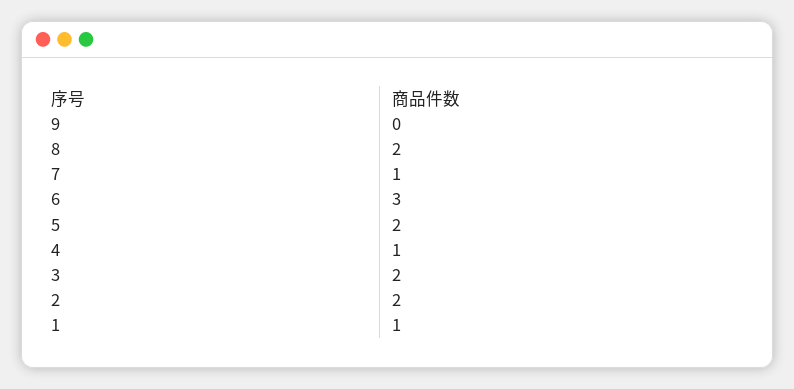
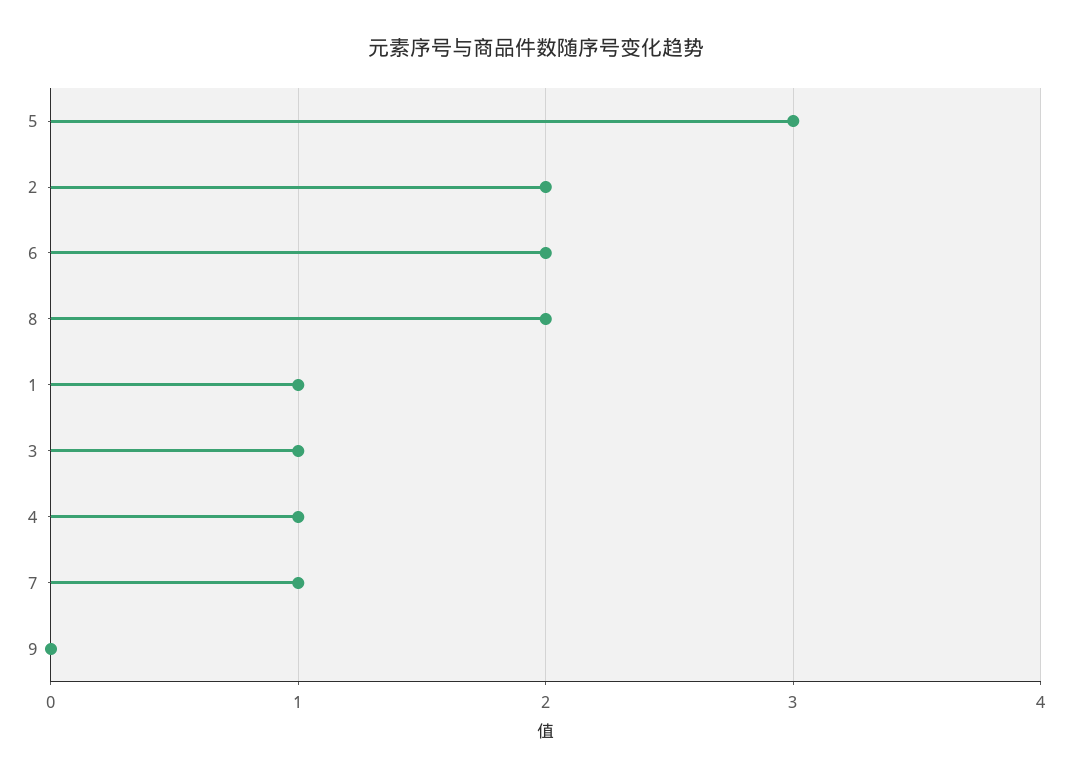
6: 3 -> 2
5: 2 -> 3
3: 2 -> 1

